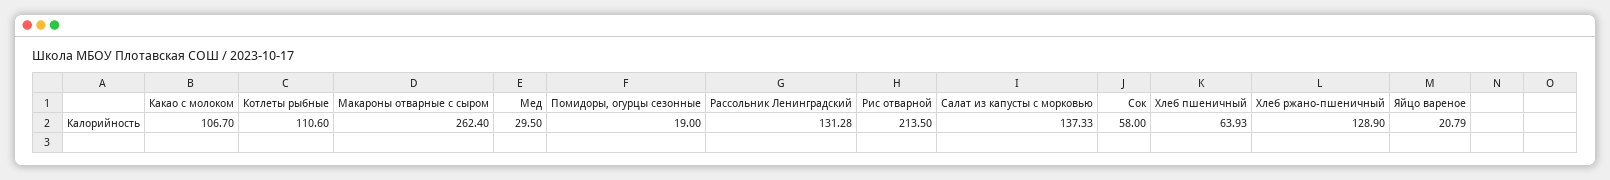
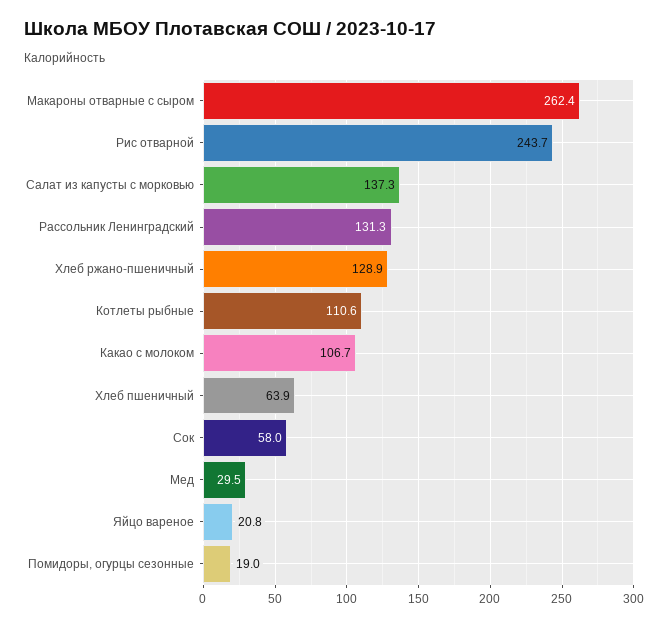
Рис отварной: 213.5 -> 243.7

